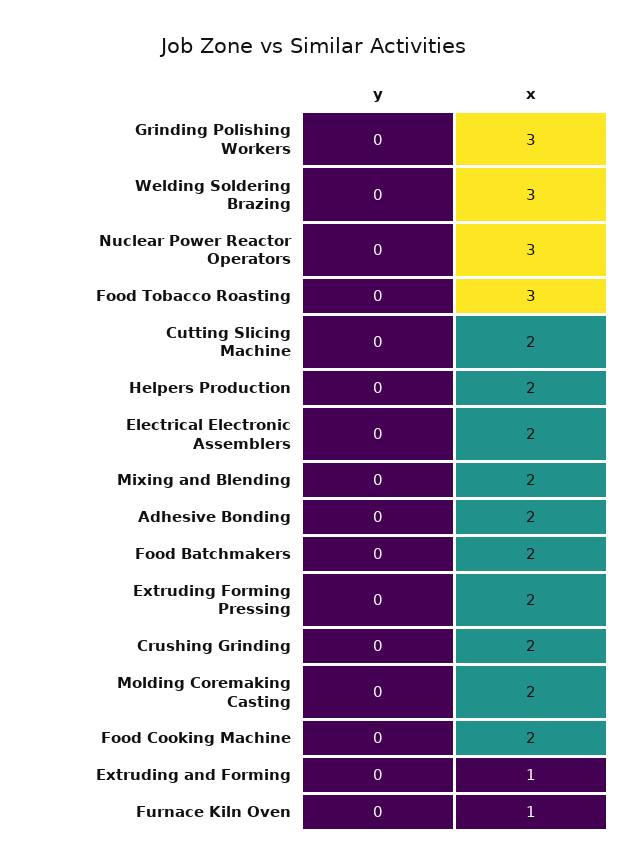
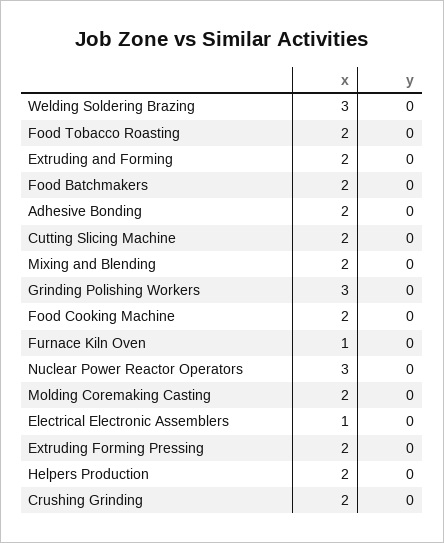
x, Food Tobacco Roasting: 3 -> 2
x, Electrical Electronic Assemblers: 2 -> 1
x, Extruding and Forming: 1 -> 2

